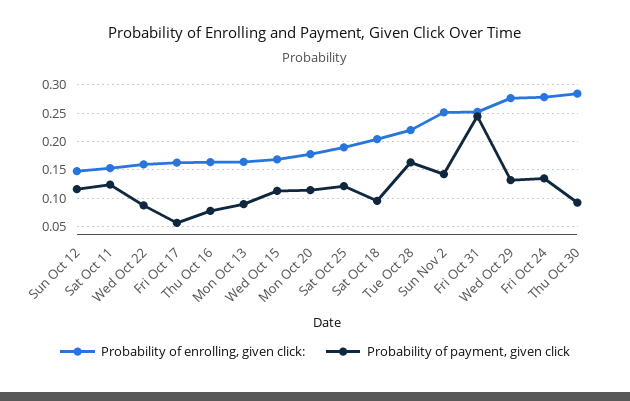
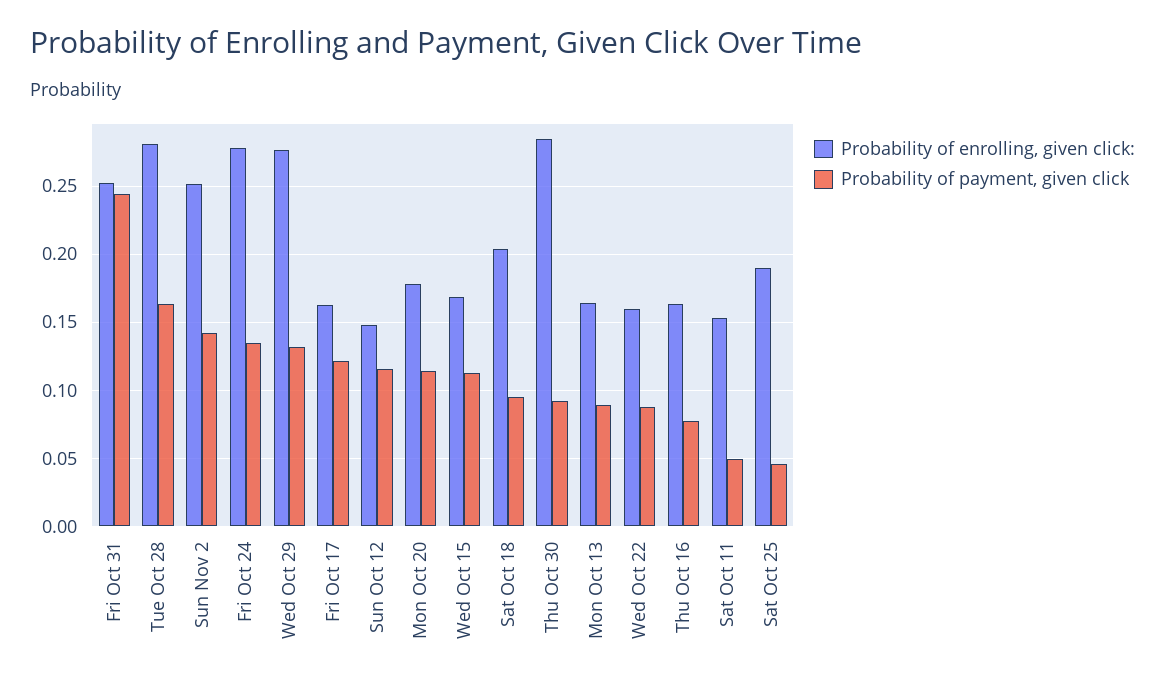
Probability of payment, given click, Sat Oct 11: 0.125 -> 0.05
Probability of payment, given click, Fri Oct 17: 0.05 -> 0.12
Probability of payment, given click, Sat Oct 25: 0.125 -> 0.045
Probability of enrolling, given click:, Tue Oct 28: 0.225 -> 0.28

